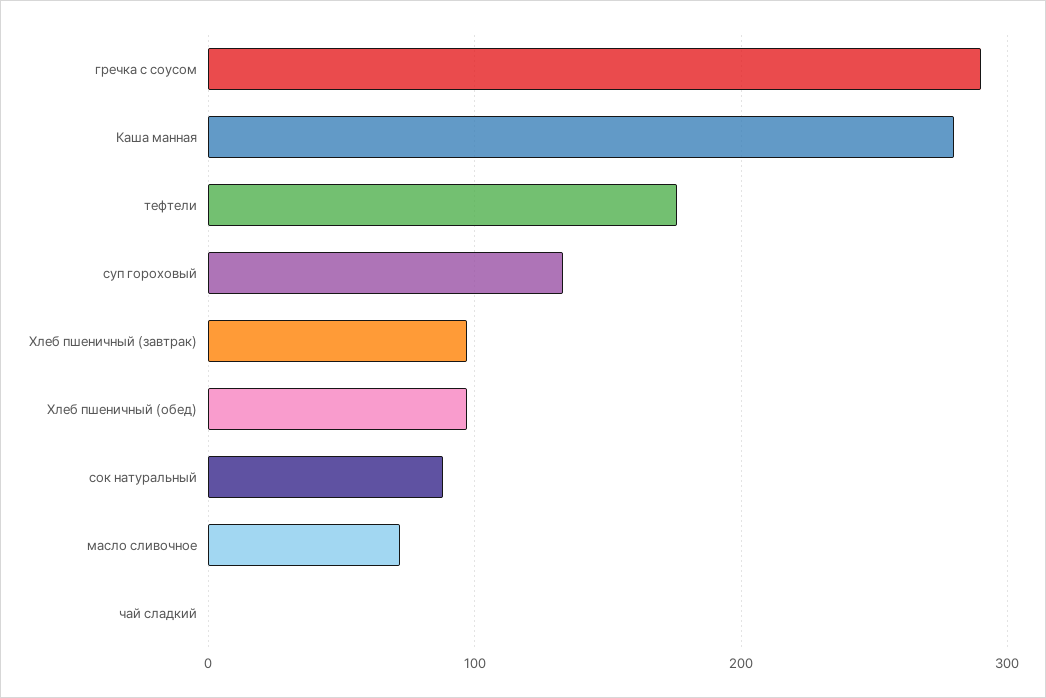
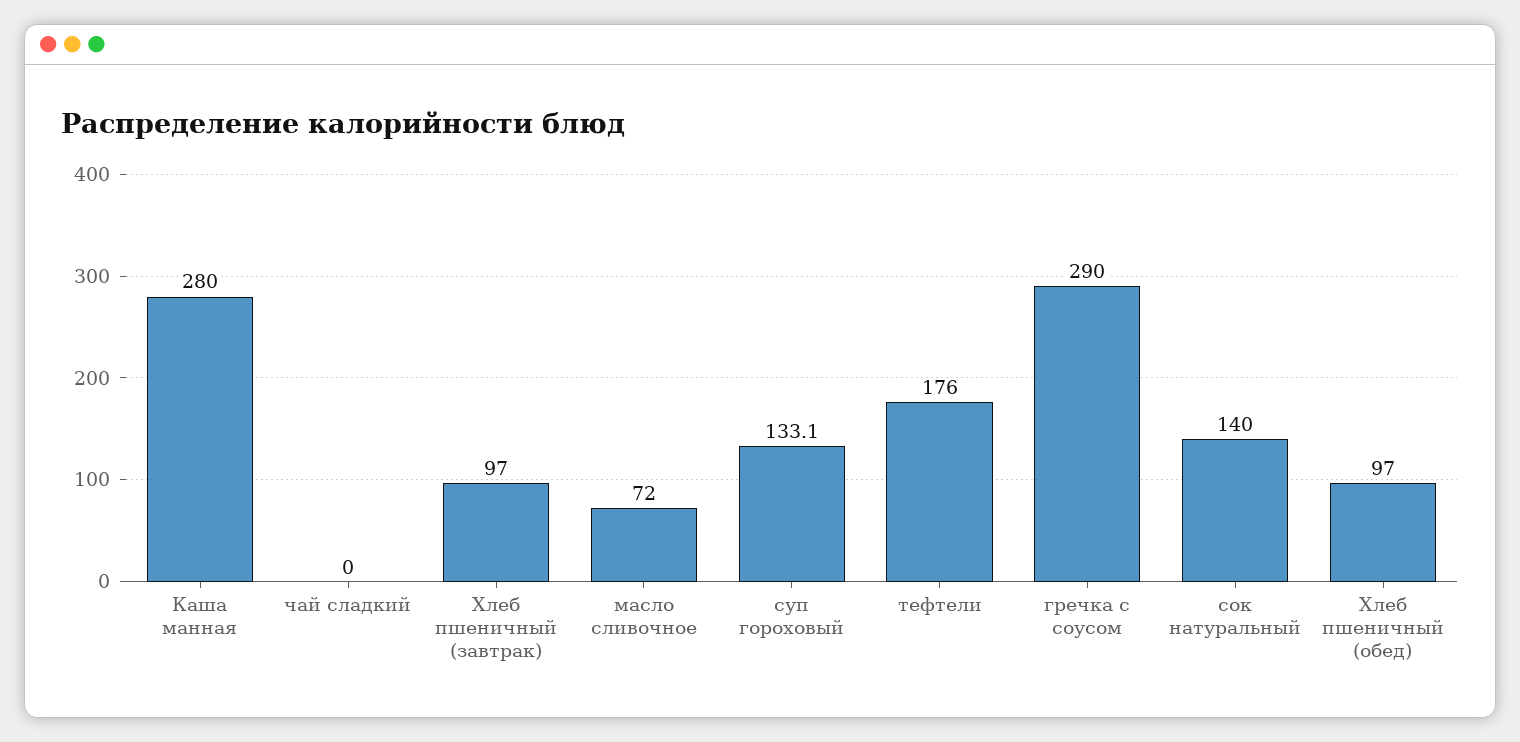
сок натуральный: 90 -> 140

